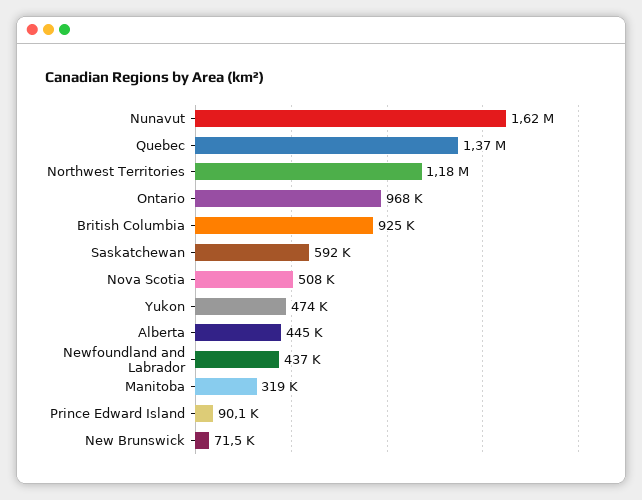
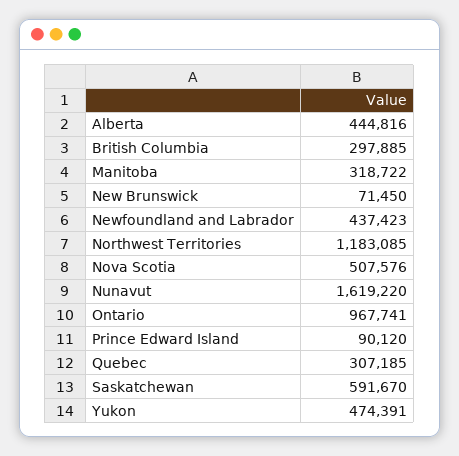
Quebec: 1370000 -> 307185
British Columbia: 925000 -> 297885

